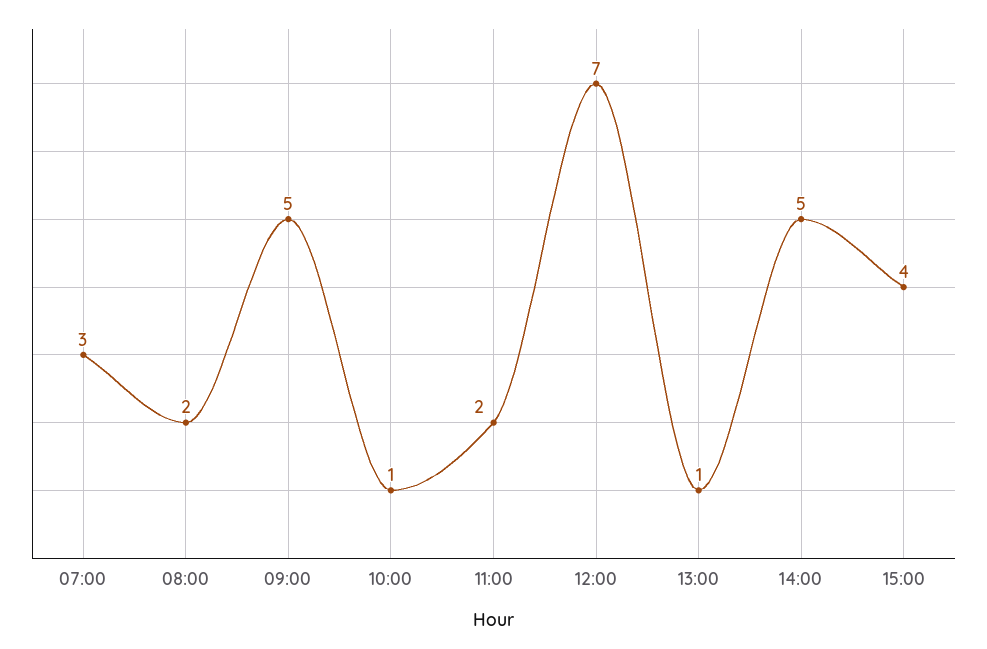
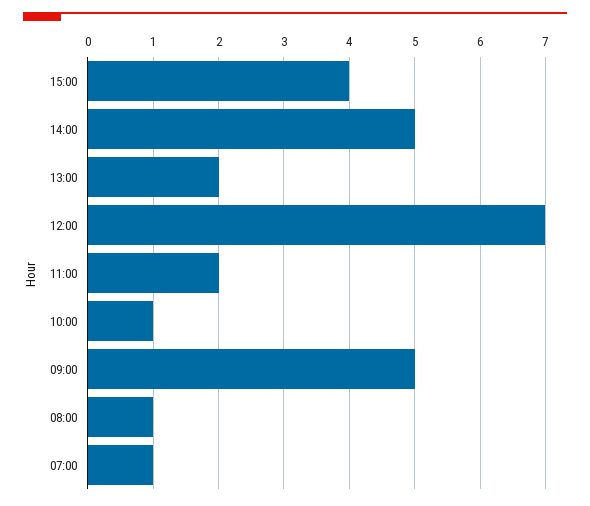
07:00: 3 -> 1
08:00: 2 -> 1
13:00: 1 -> 2

